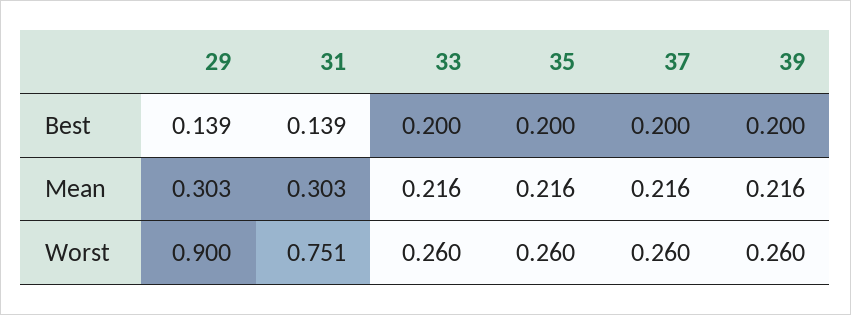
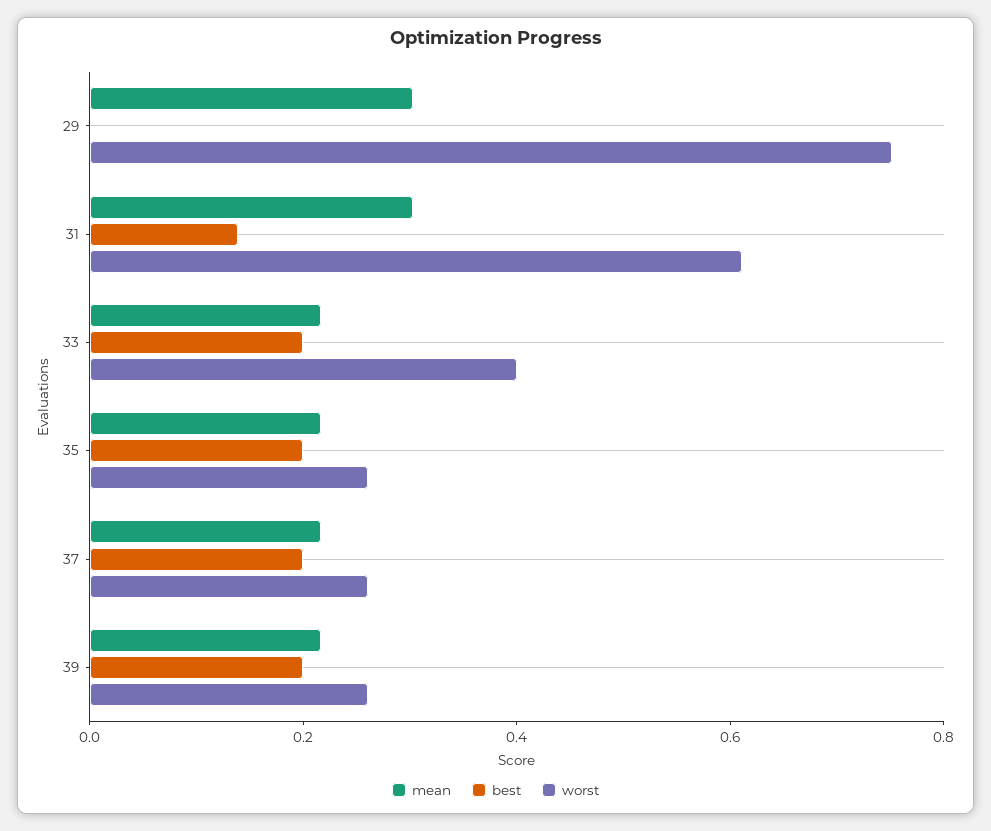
Best, 29: 0.139 -> 0
Worst, 29: 0.9 -> 0.75
Worst, 31: 0.751 -> 0.6
Worst, 33: 0.26 -> 0.4

